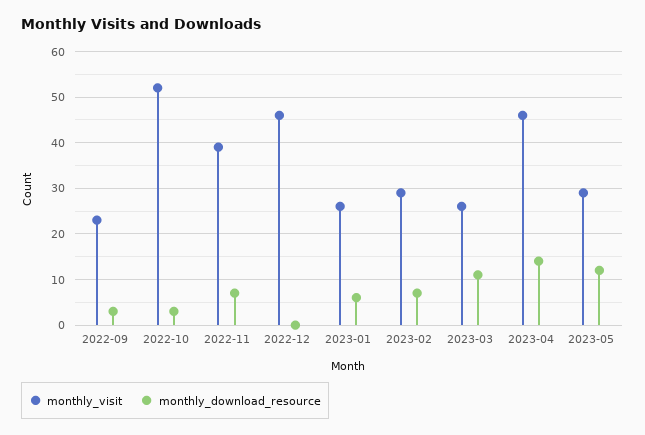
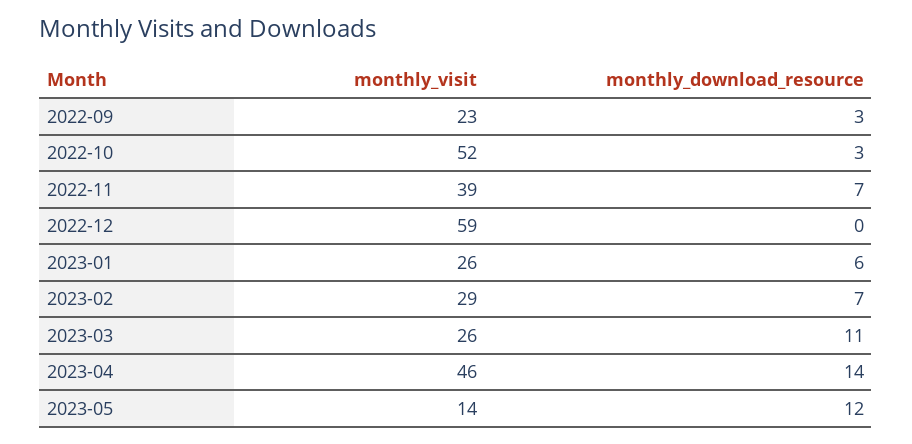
monthly_visit, 2022-12: 45 -> 59
monthly_visit, 2023-05: 30 -> 14

